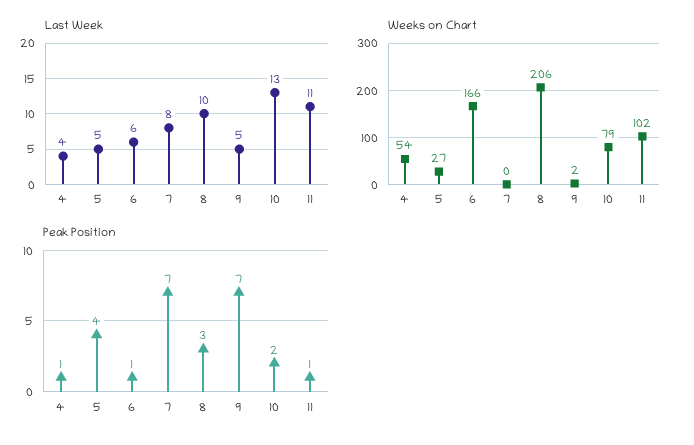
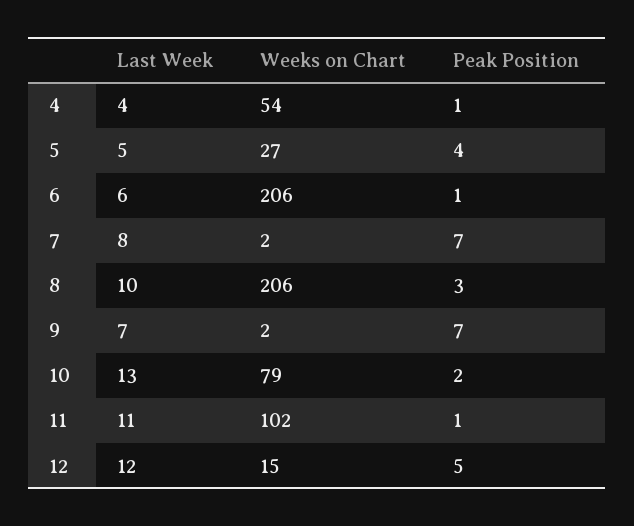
Last Week, 9: 5 -> 7
Weeks on Chart, 6: 166 -> 206
Weeks on Chart, 7: 0 -> 2
Last Week, 12: none -> 12
Weeks on Chart, 12: none -> 15
Peak Position, 12: none -> 5

